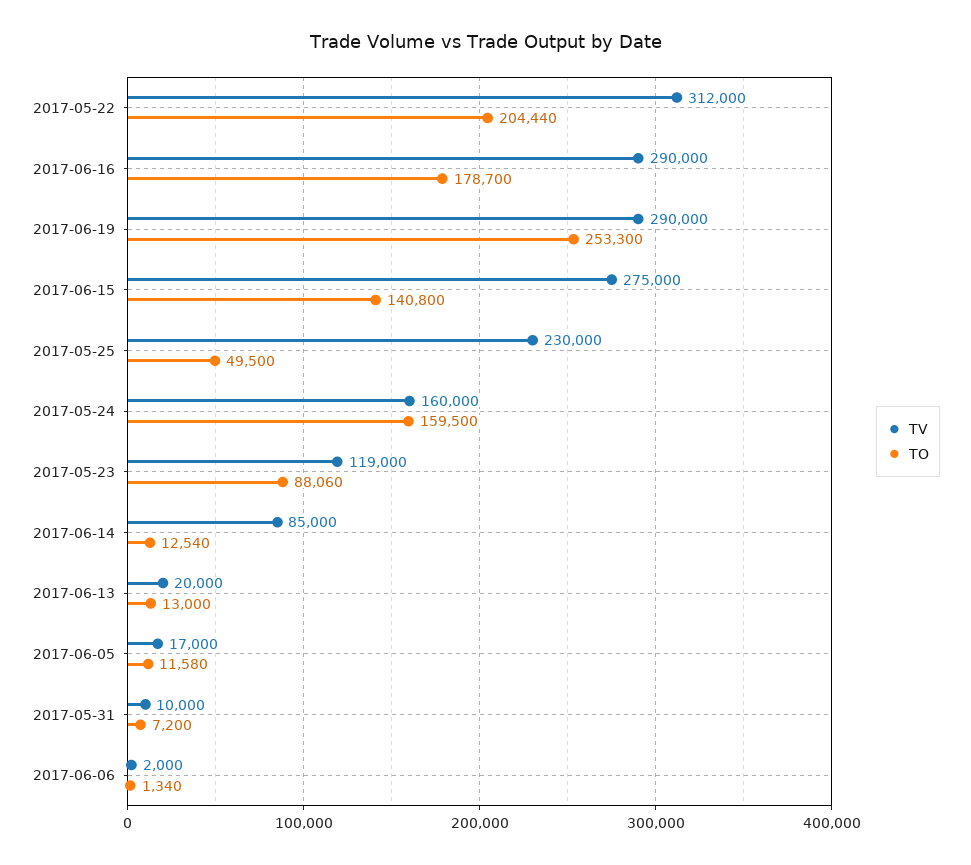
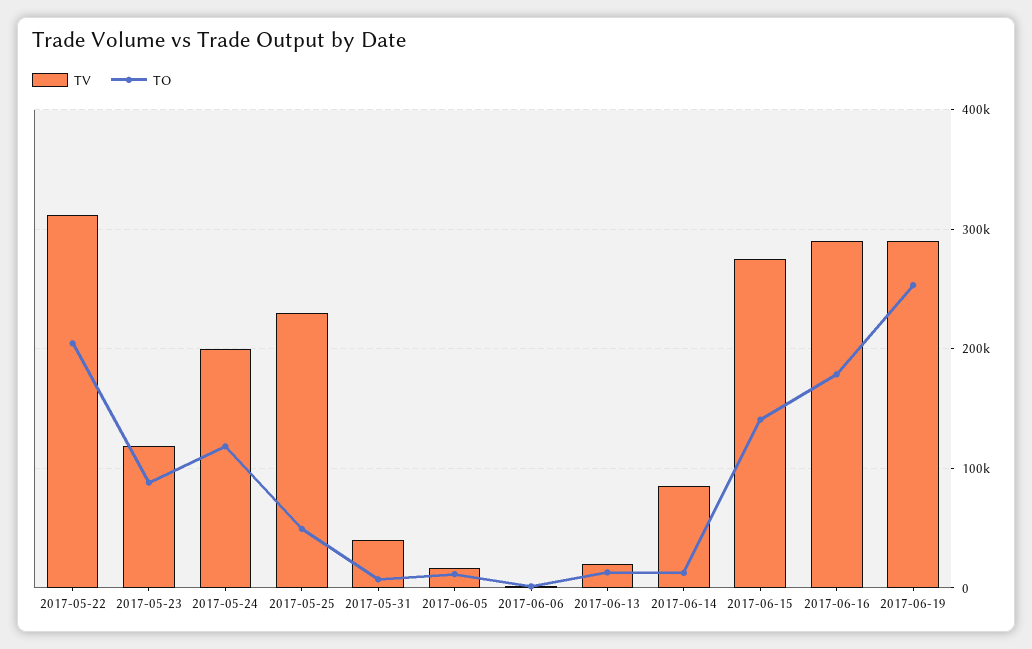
TV, 2017-05-24: 160000 -> 200000
TO, 2017-05-24: 159500 -> 120000
TV, 2017-05-31: 10000 -> 40000

